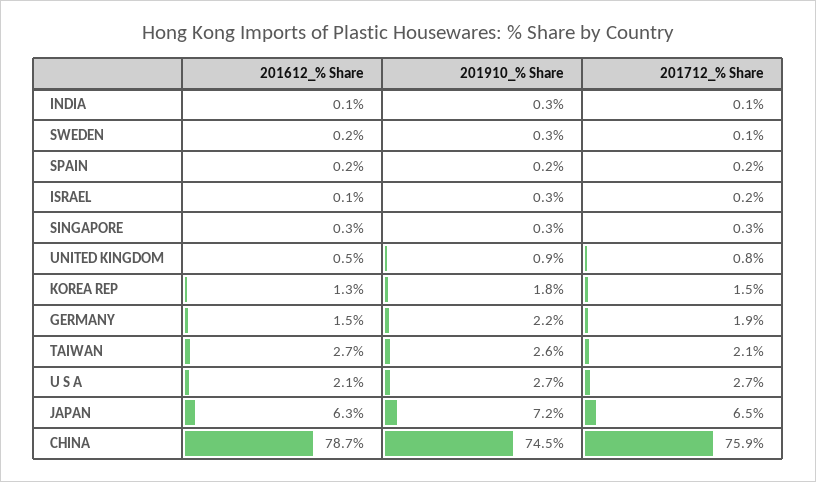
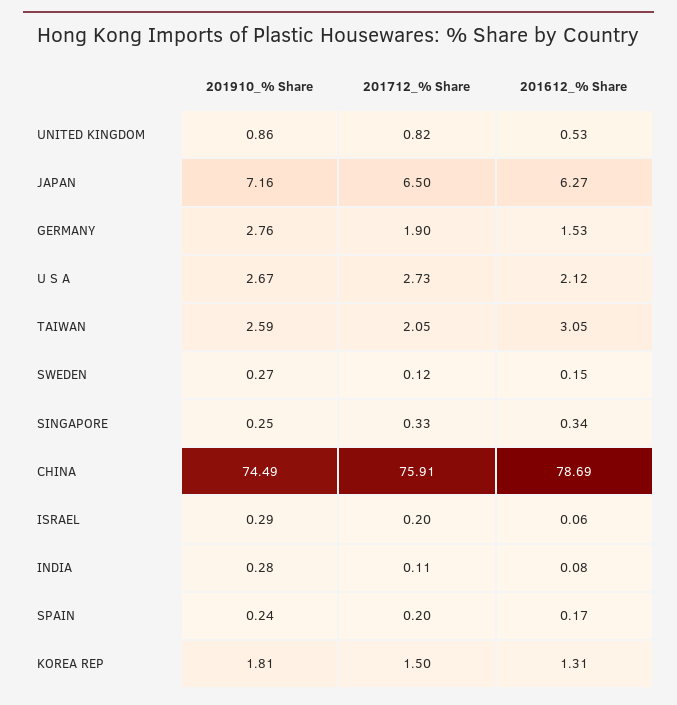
201910_% Share, GERMANY: 2.2 -> 2.76
201612_% Share, TAIWAN: 2.7 -> 3.05

